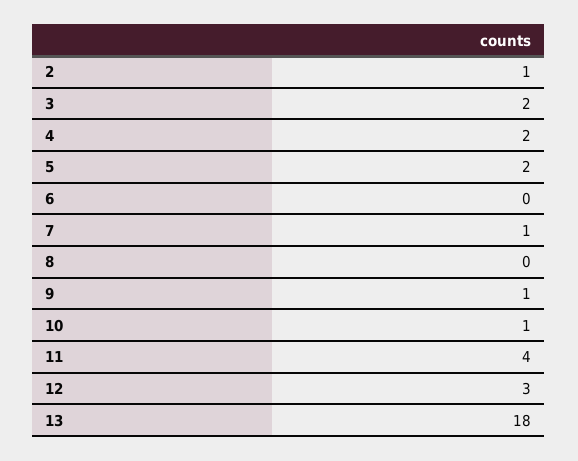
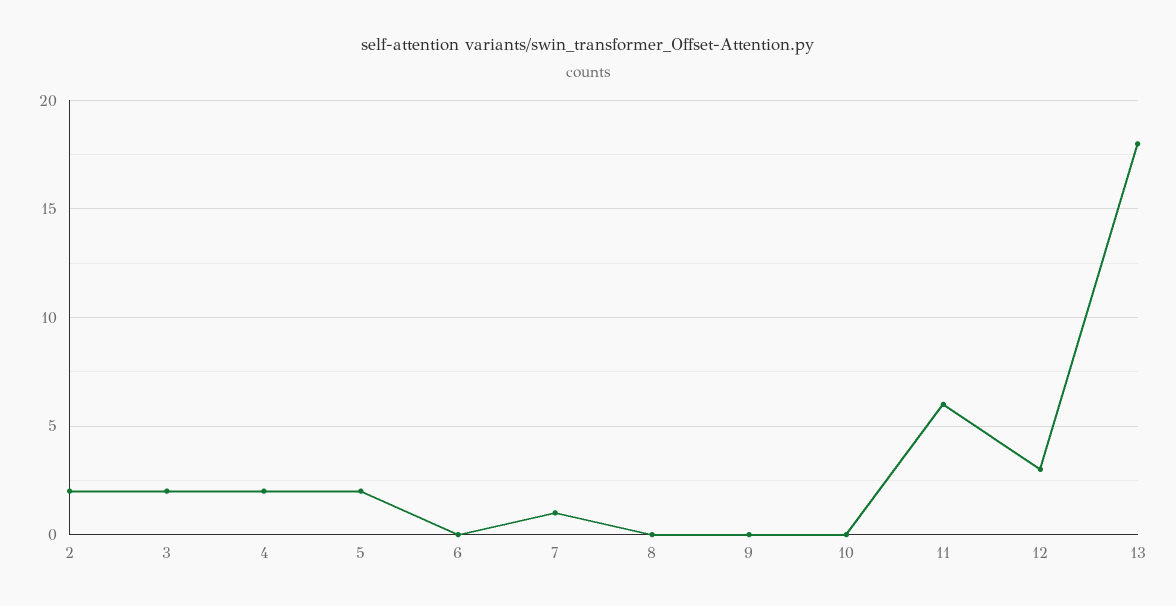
2: 1 -> 2
9: 1 -> 0
10: 1 -> 0
11: 4 -> 6

